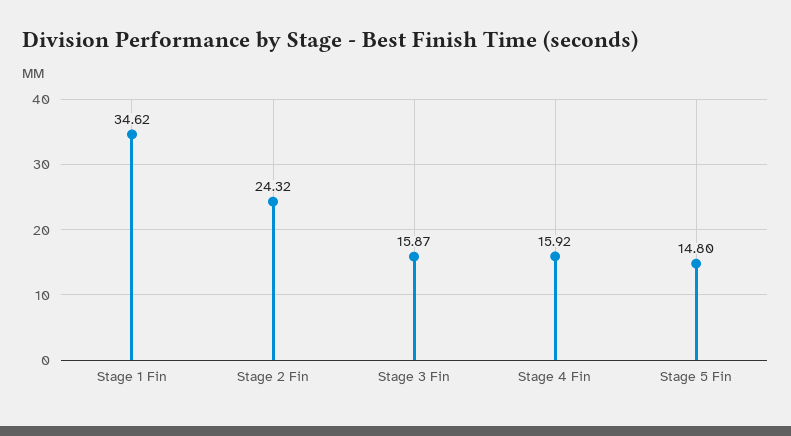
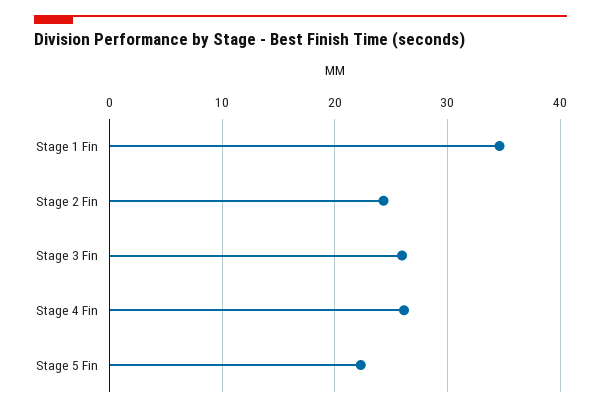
Stage 3 Fin: 15.87 -> 26
Stage 4 Fin: 15.92 -> 26
Stage 5 Fin: 14.8 -> 22

